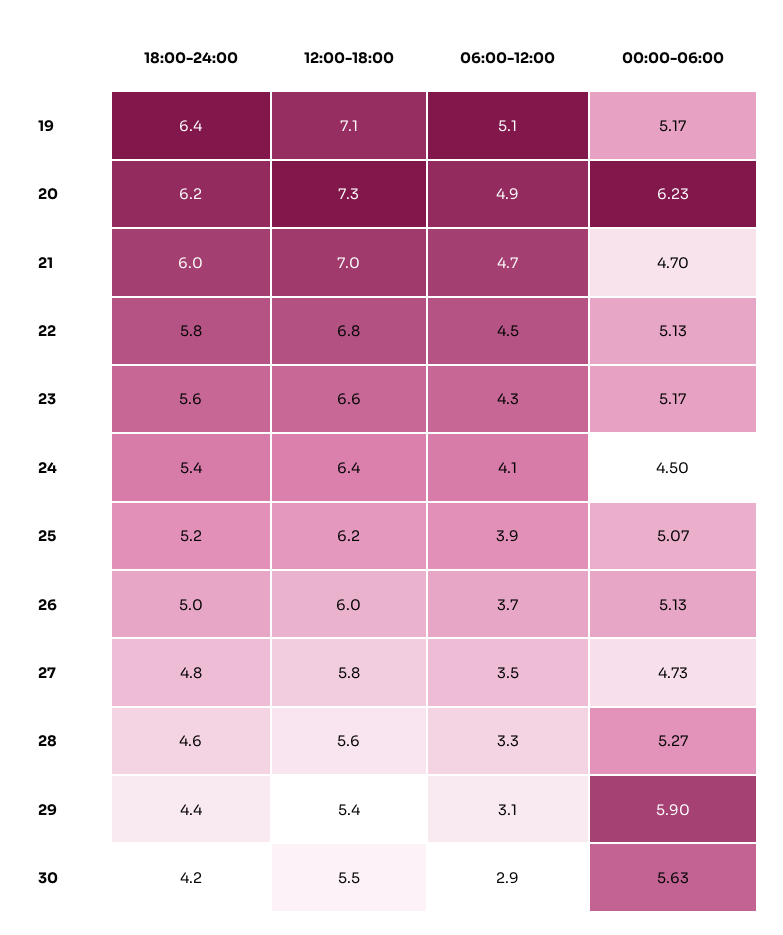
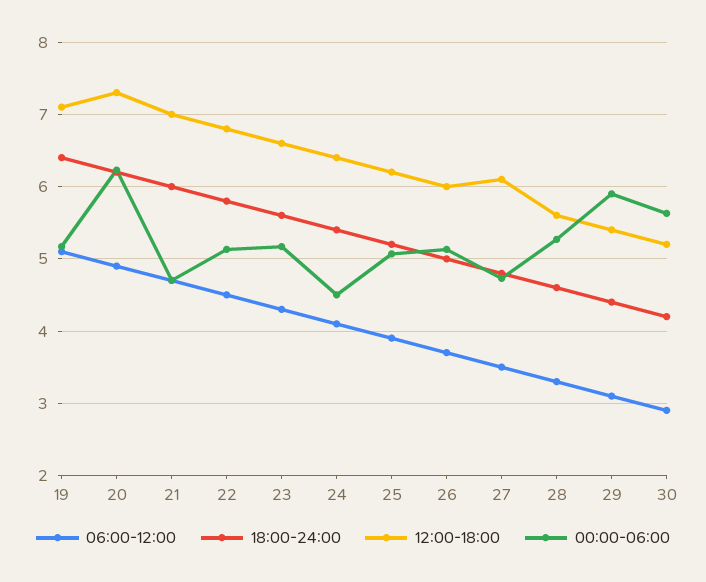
12:00-18:00, 27: 5.8 -> 6.1
12:00-18:00, 30: 5.5 -> 5.2

